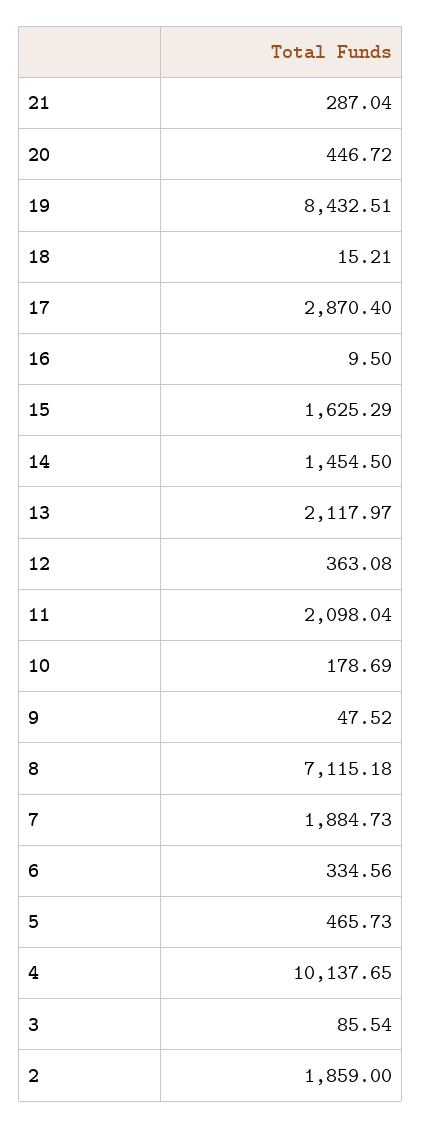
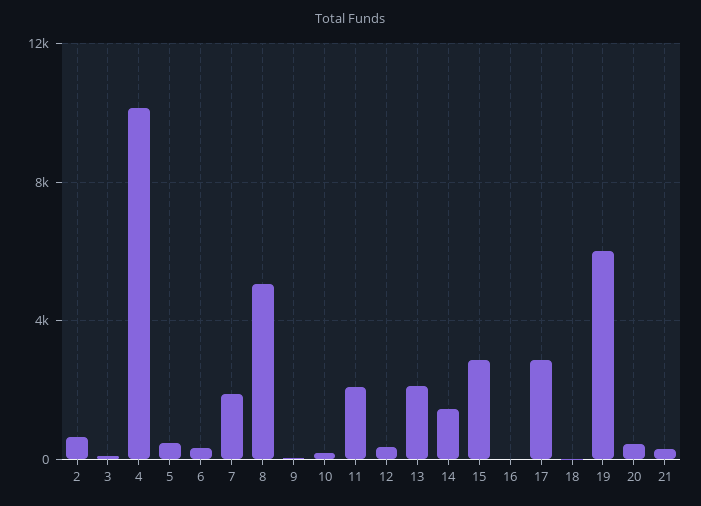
19: 8432.51 -> 6000
15: 1625.29 -> 3000
8: 7115.18 -> 5000
2: 1859 -> 500

